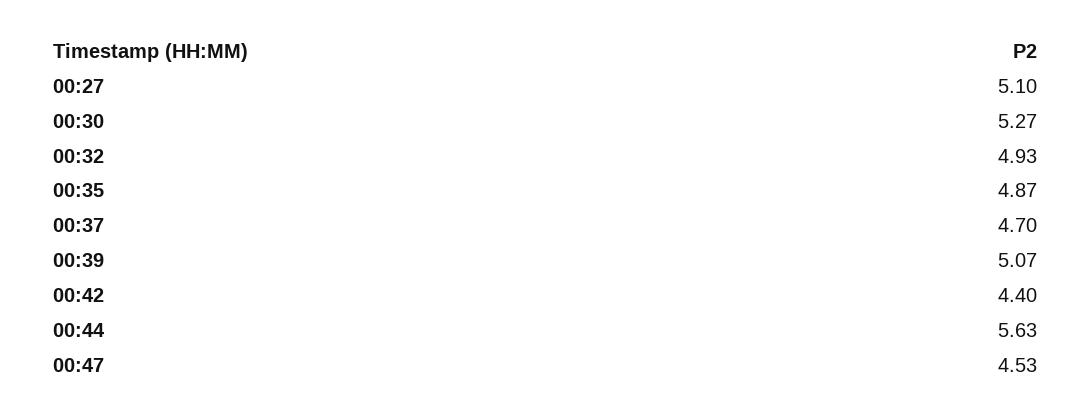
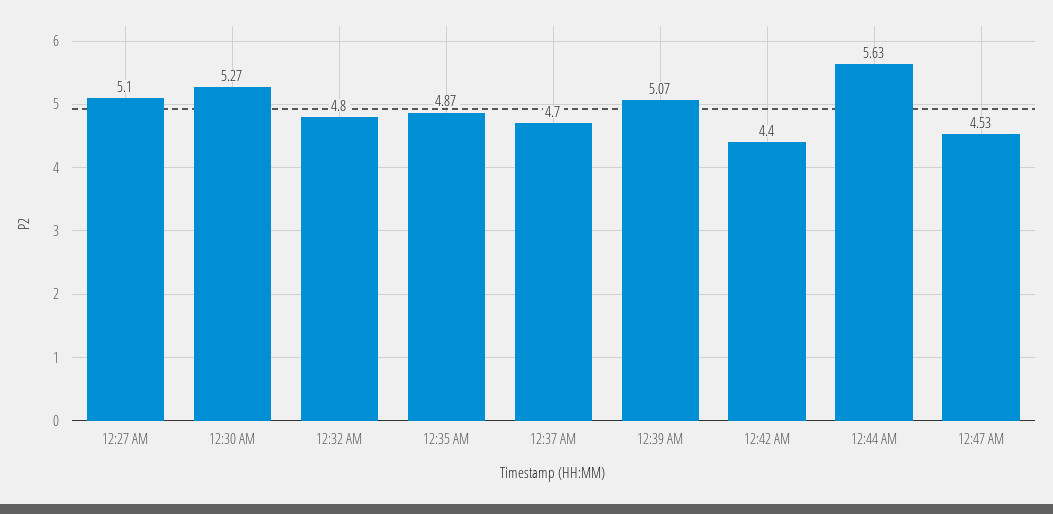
00:32: 4.93 -> 4.8

